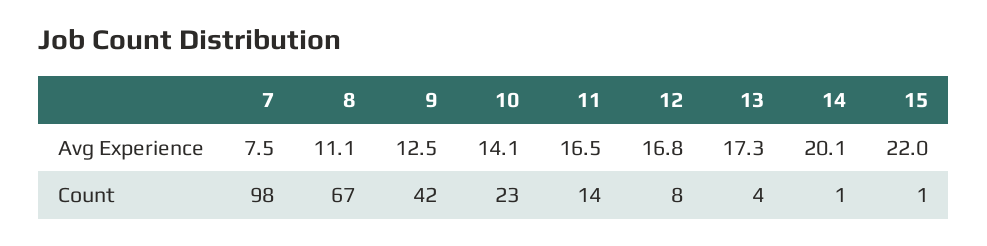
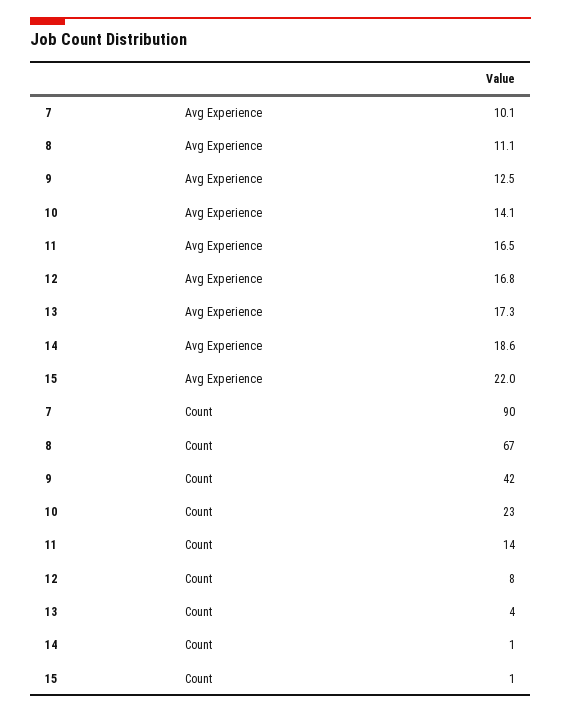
7, Avg Experience: 7.5 -> 10.1
14, Avg Experience: 20.1 -> 18.6
7, Count: 98 -> 90

